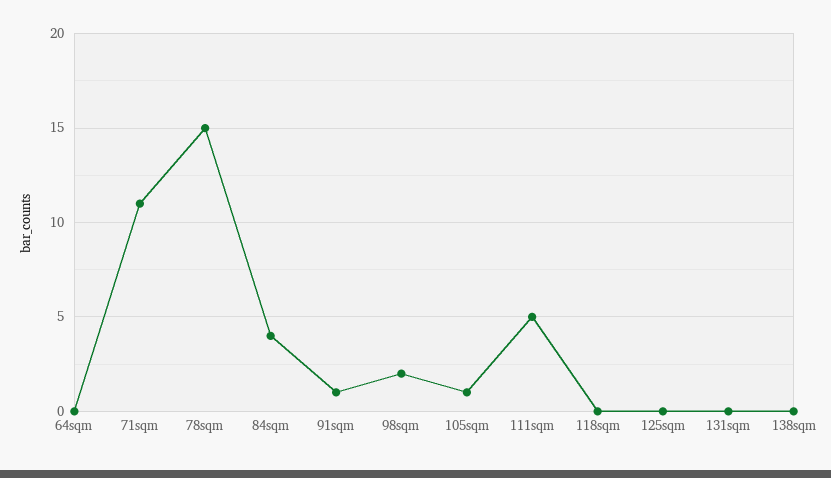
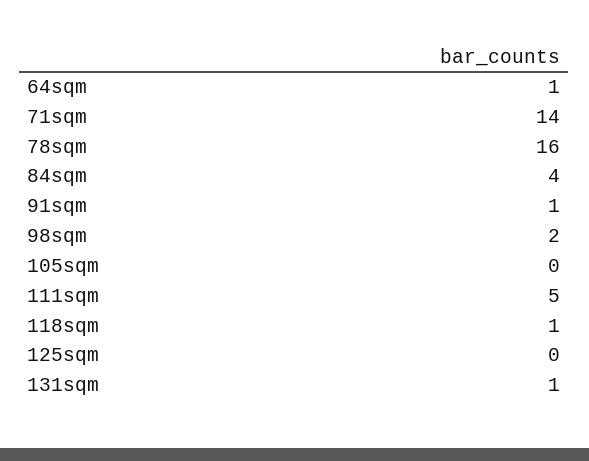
64sqm: 0 -> 1
71sqm: 11 -> 14
78sqm: 15 -> 16
105sqm: 1 -> 0
118sqm: 0 -> 1
131sqm: 0 -> 1
138sqm: 0 -> none

